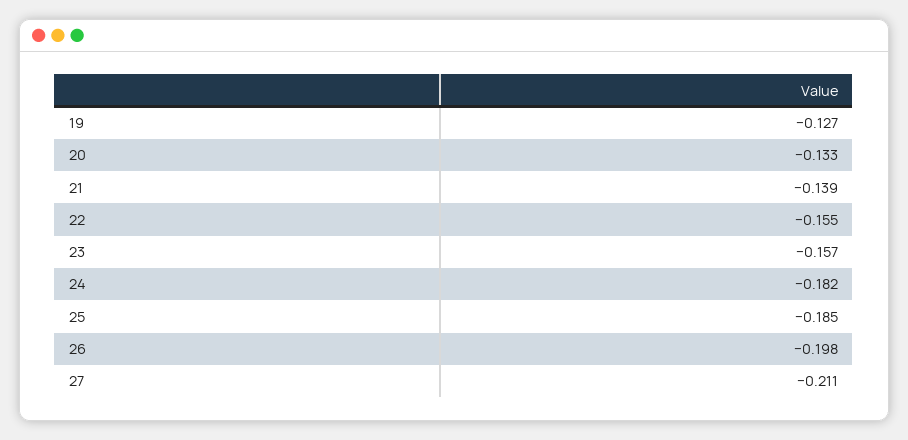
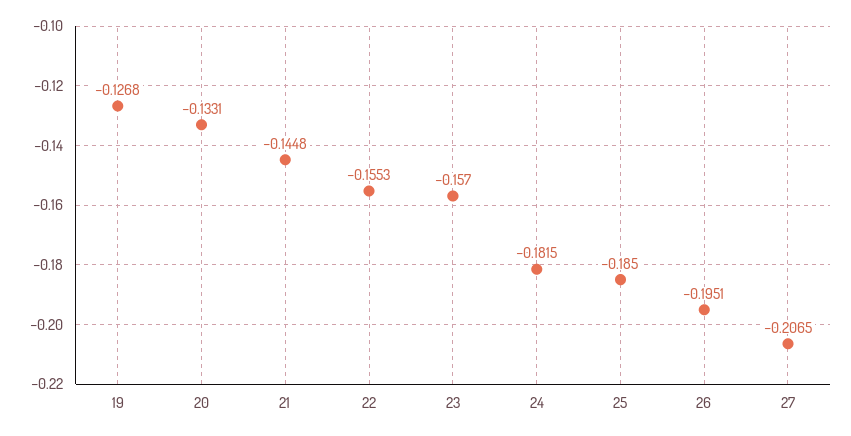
21: -0.139 -> -0.1448
26: -0.198 -> -0.1951
27: -0.211 -> -0.2065

